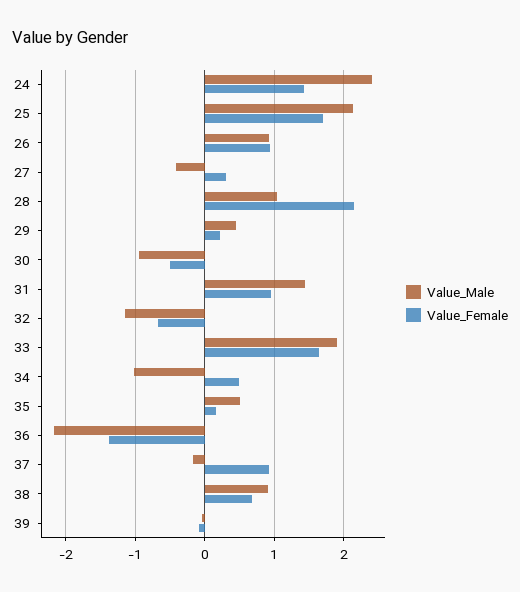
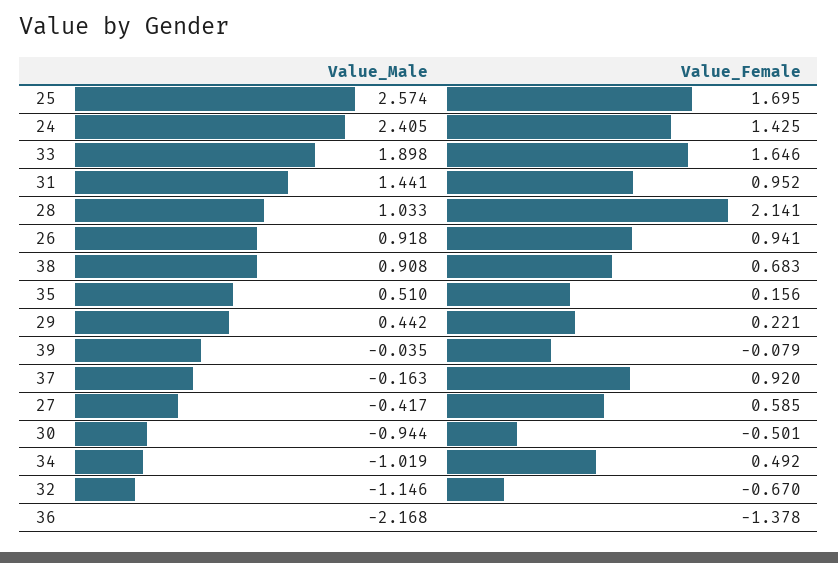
Value_Male, 25: 2.1 -> 2.574
Value_Female, 27: 0.3 -> 0.585

